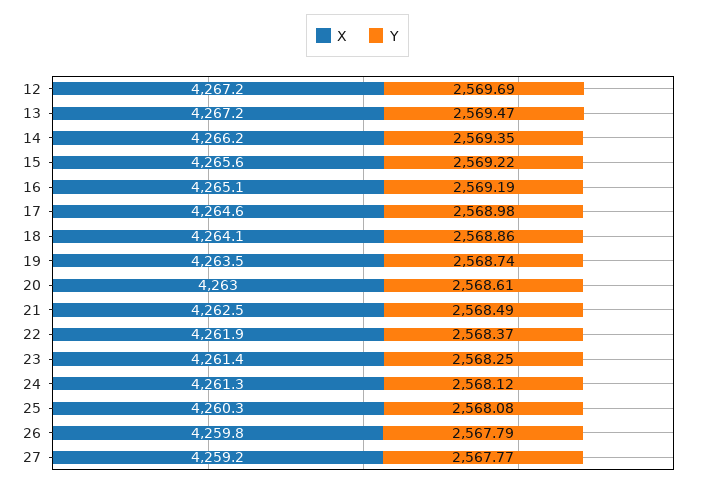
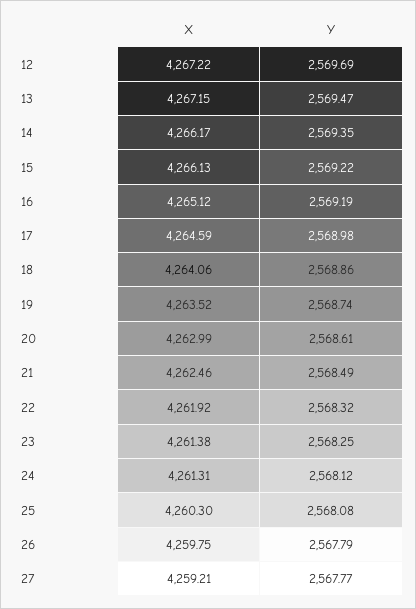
X, 15: 4265.6 -> 4266.13
Y, 22: 2568.37 -> 2568.32

